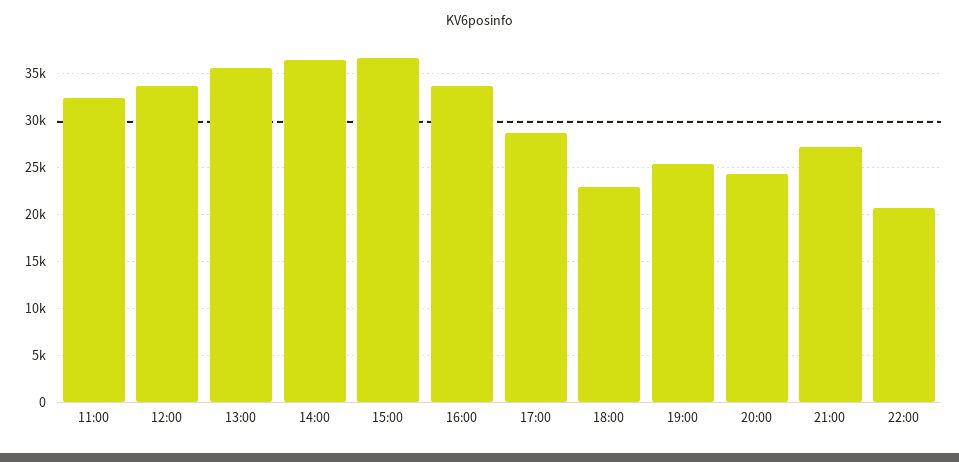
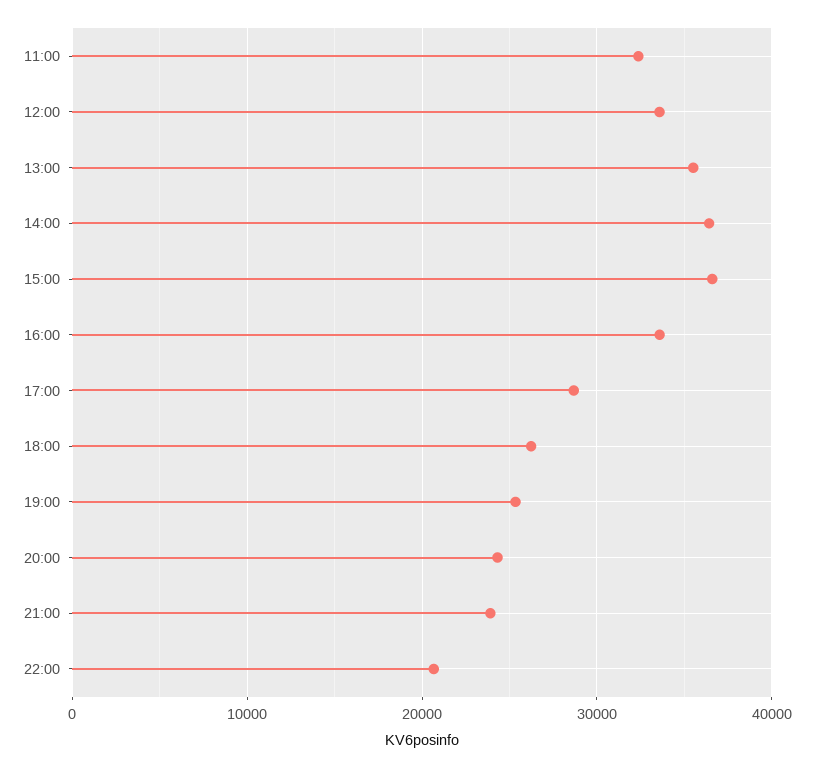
18:00: 23000 -> 26000
21:00: 27000 -> 24000

